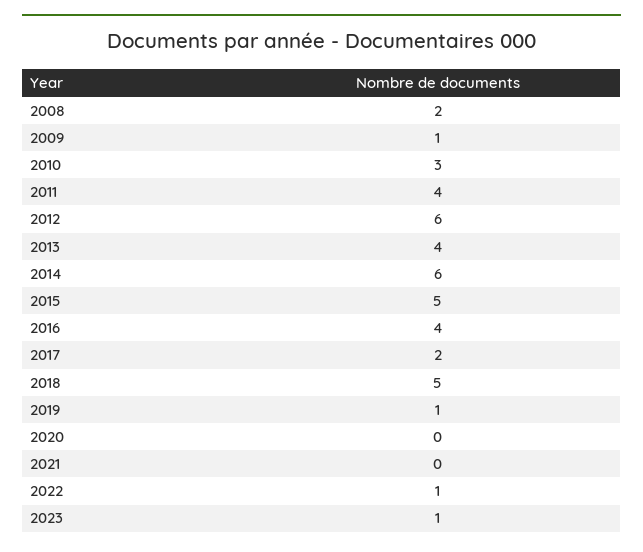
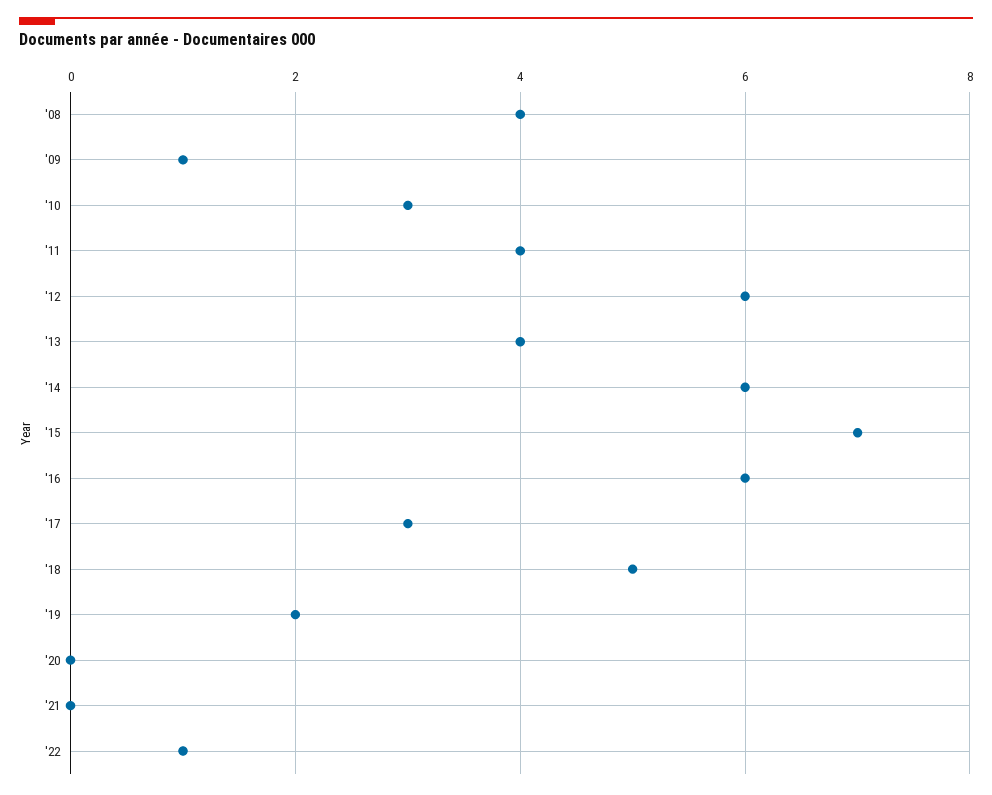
2008: 2 -> 4
2015: 5 -> 7
2016: 4 -> 6
2017: 2 -> 3
2019: 1 -> 2
2023: 1 -> none

